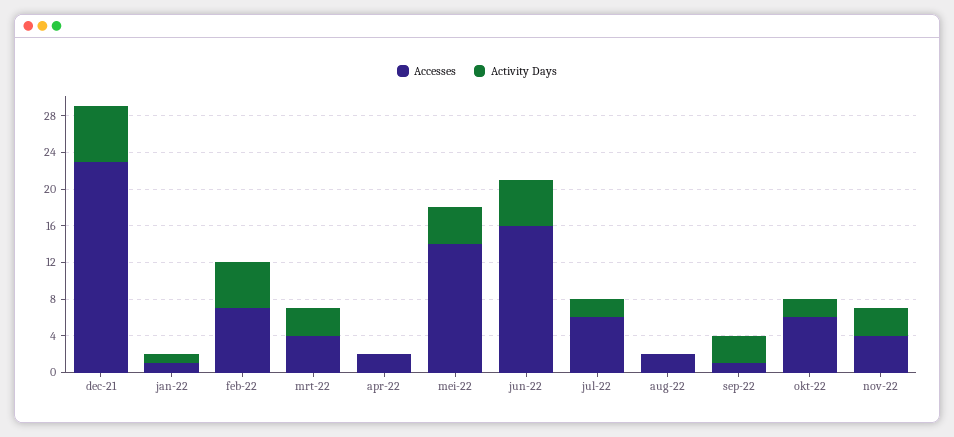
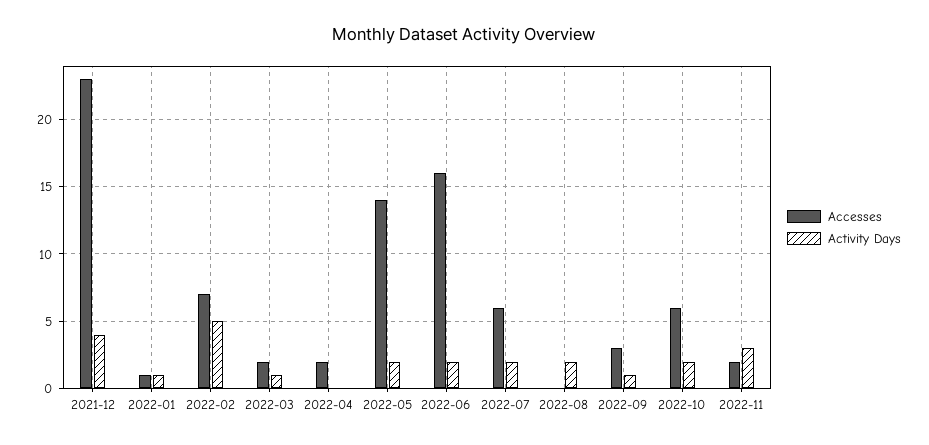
Activity Days, dec-21: 6 -> 4
Accesses, mrt-22: 4 -> 2
Activity Days, mrt-22: 3 -> 1
Activity Days, mei-22: 4 -> 2
Activity Days, jun-22: 5 -> 2
Accesses, aug-22: 2 -> 0
Activity Days, aug-22: 0 -> 2
Accesses, sep-22: 1 -> 3
Activity Days, sep-22: 3 -> 1
Accesses, nov-22: 4 -> 2

